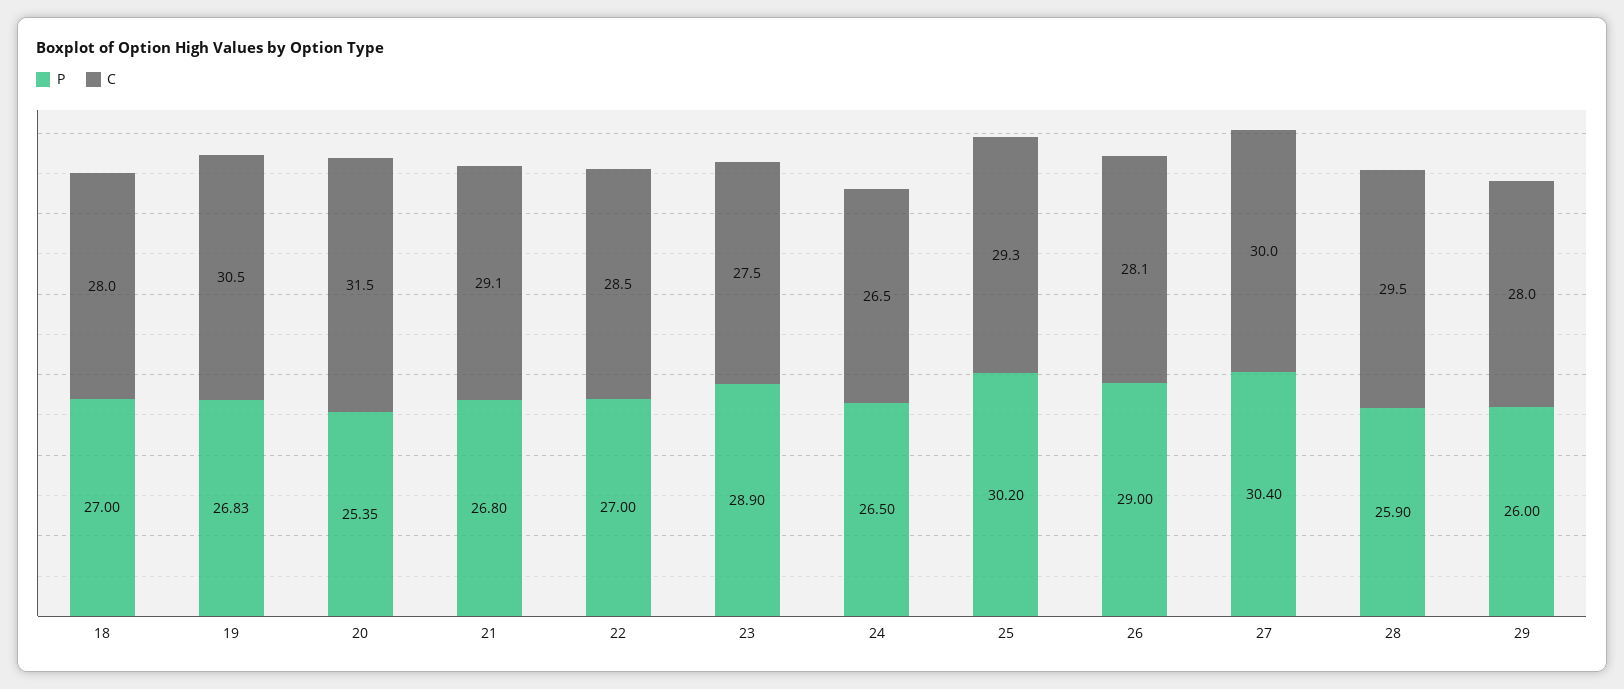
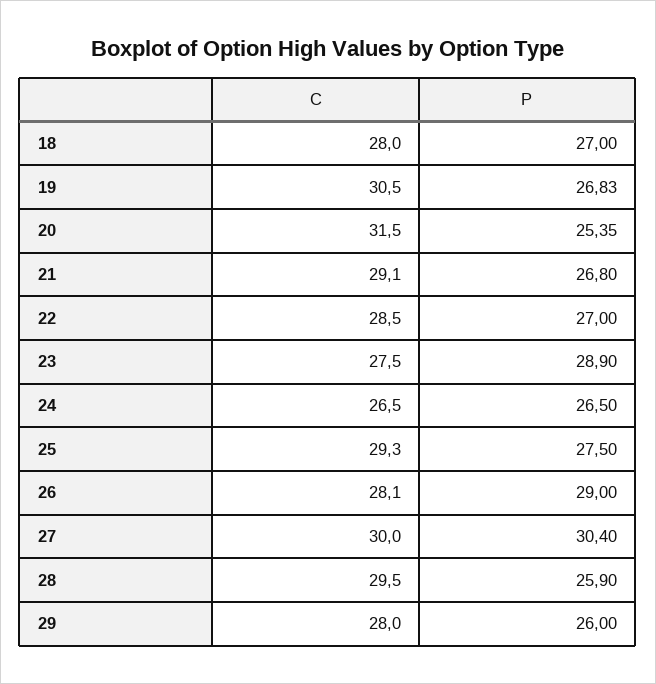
P, 25: 30.2 -> 27.5

